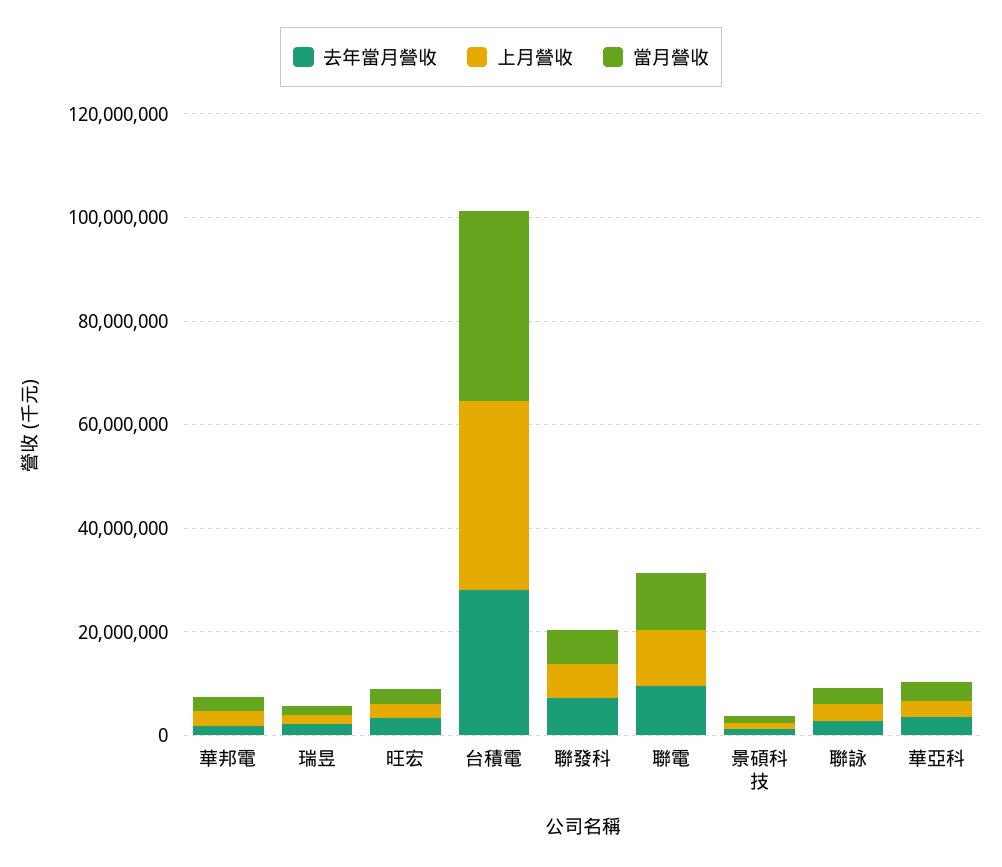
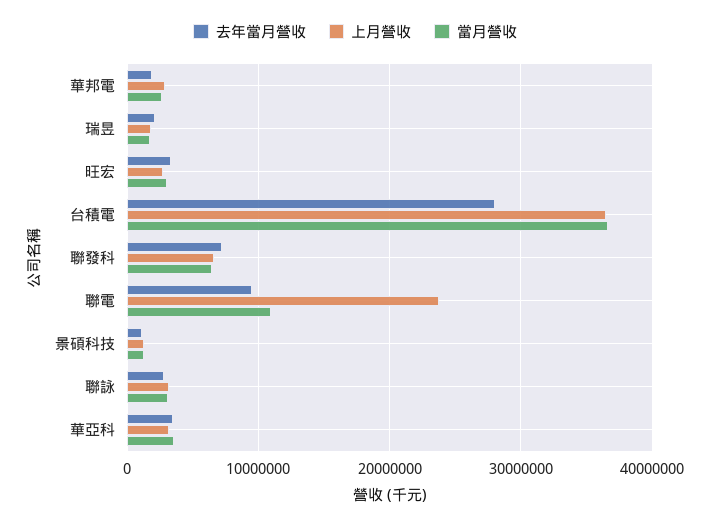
上月營收, 聯電: 10000000 -> 24000000

